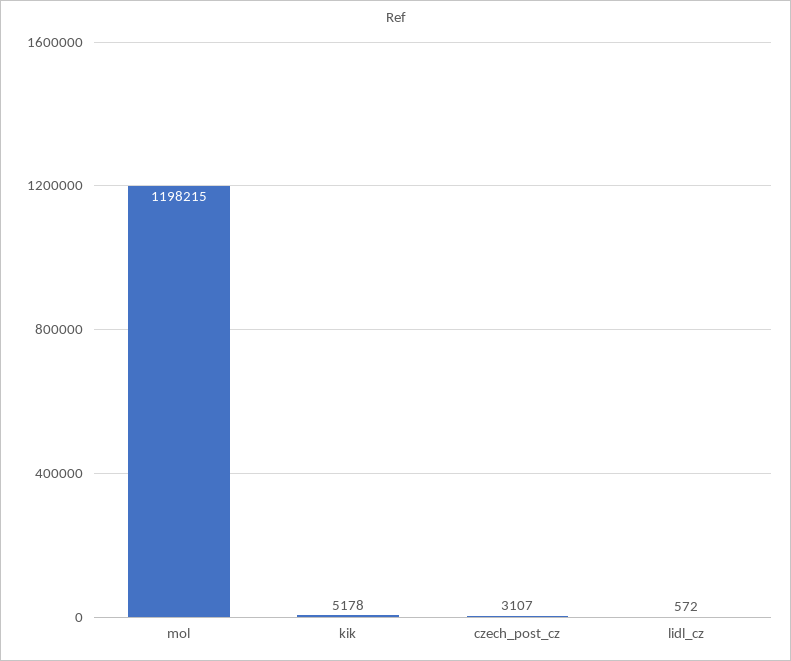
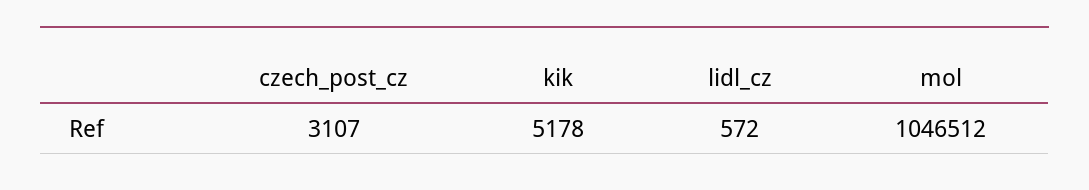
mol: 1198215 -> 1046512

